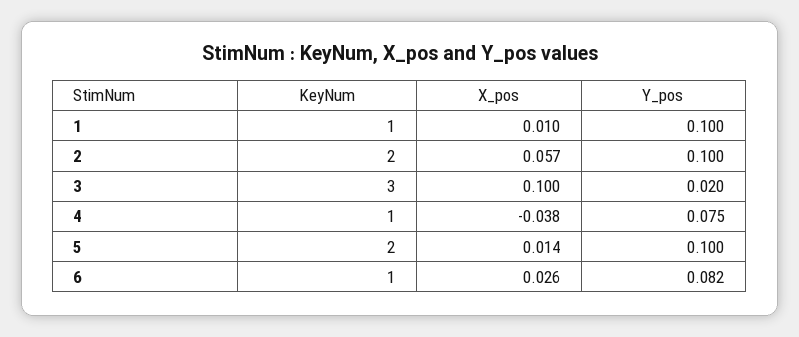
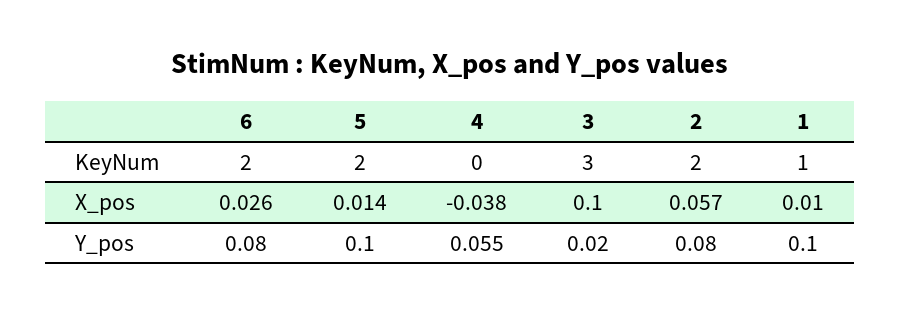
Y_pos, 2: 0.1 -> 0.08
KeyNum, 4: 1 -> 0
Y_pos, 4: 0.075 -> 0.055
KeyNum, 6: 1 -> 2
Y_pos, 6: 0.082 -> 0.08

